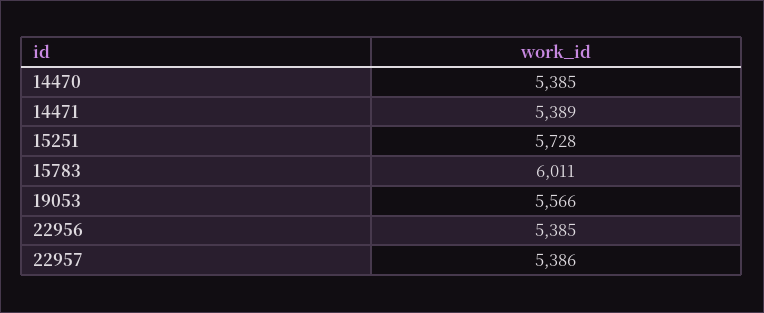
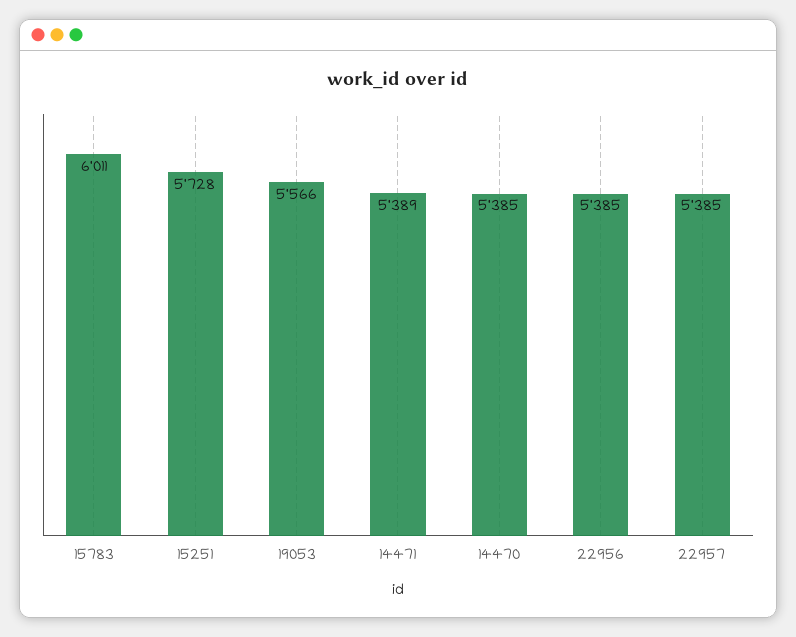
22957: 5386 -> 5385

